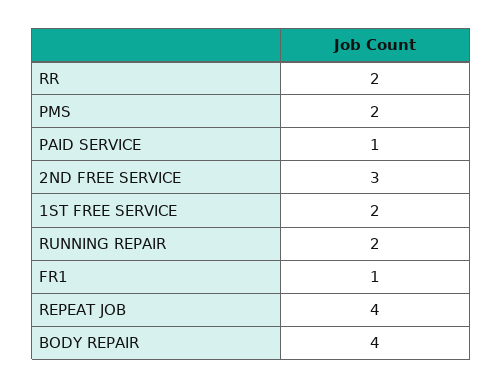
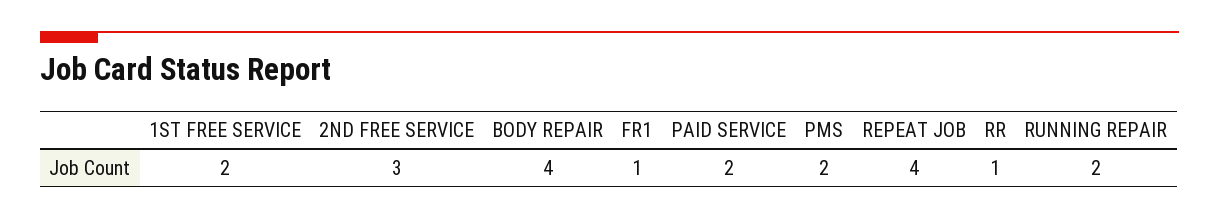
RR: 2 -> 1
PAID SERVICE: 1 -> 2

